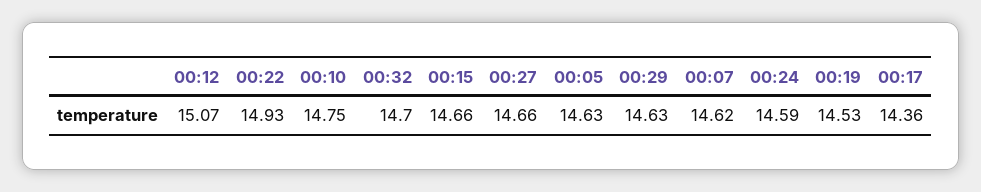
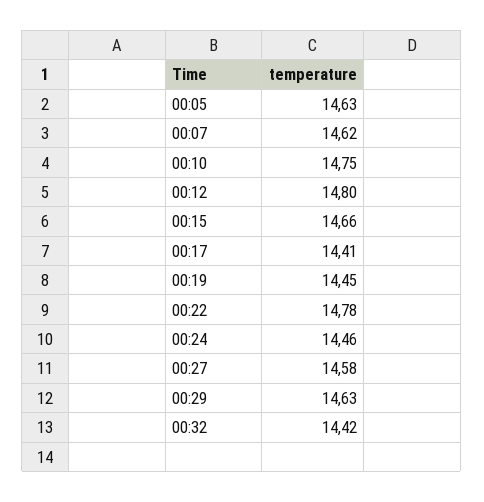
00:12: 15.07 -> 14.8
00:22: 14.93 -> 14.78
00:32: 14.7 -> 14.42
00:27: 14.66 -> 14.58
00:24: 14.59 -> 14.46
00:19: 14.53 -> 14.45
00:17: 14.36 -> 14.41

